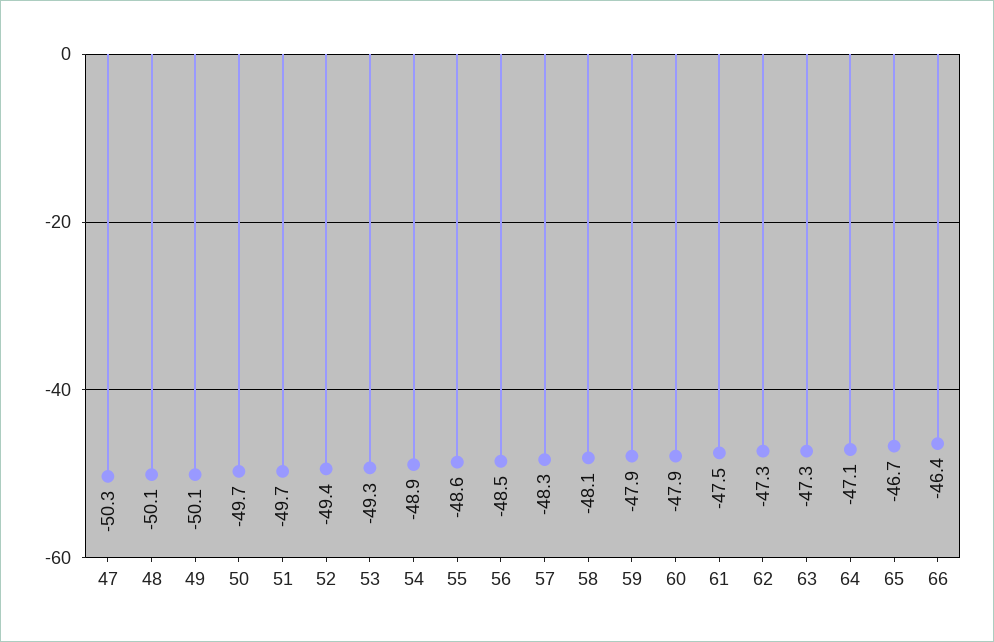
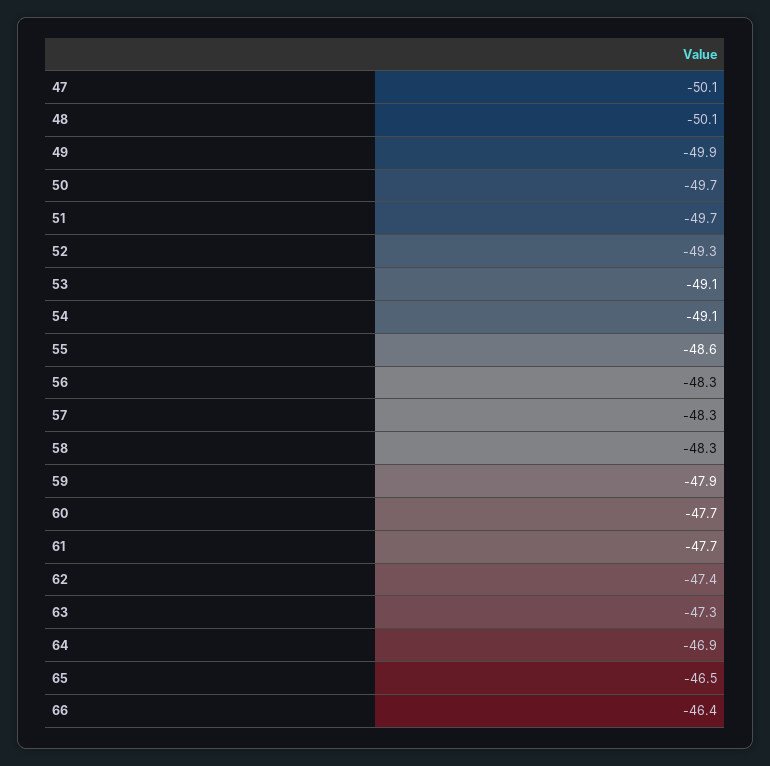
47: -50.3 -> -50.1
49: -50.1 -> -49.9
52: -49.4 -> -49.3
53: -49.3 -> -49.1
54: -48.9 -> -49.1
56: -48.5 -> -48.3
58: -48.1 -> -48.3
60: -47.9 -> -47.7
61: -47.5 -> -47.7
62: -47.3 -> -47.4
64: -47.1 -> -46.9
65: -46.7 -> -46.5

